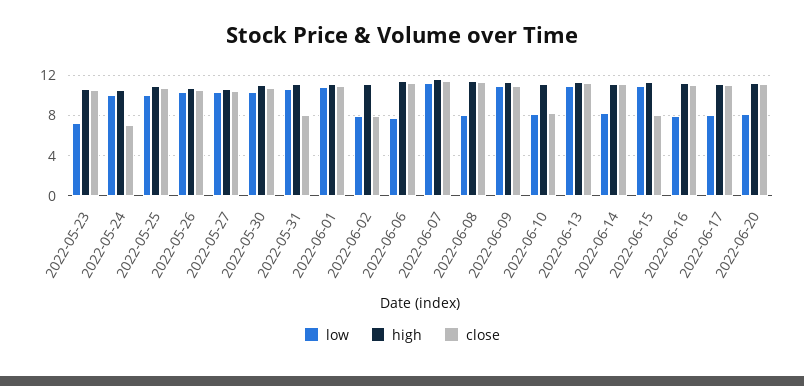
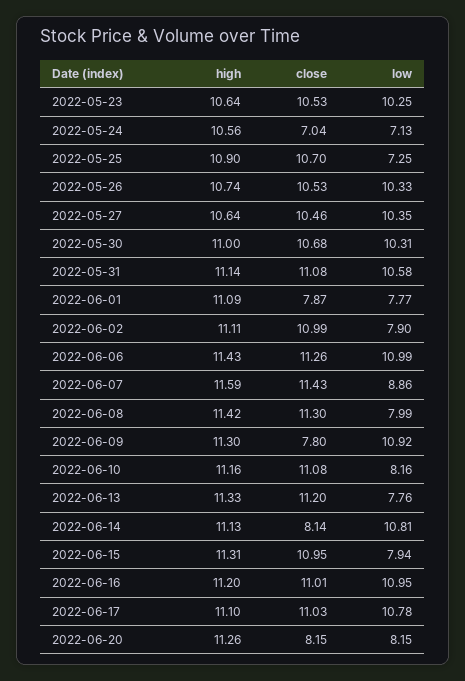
low, 2022-05-23: 7 -> 10.25
low, 2022-05-24: 10 -> 7.13
low, 2022-05-25: 10 -> 7.25
close, 2022-05-31: 8 -> 11.08
low, 2022-06-01: 11 -> 7.77
close, 2022-06-01: 11 -> 7.87
close, 2022-06-02: 8 -> 10.99
low, 2022-06-06: 8 -> 10.99
low, 2022-06-07: 11 -> 8.86
close, 2022-06-09: 11 -> 7.8
close, 2022-06-10: 8 -> 11.08
low, 2022-06-13: 11 -> 7.76
low, 2022-06-14: 8 -> 10.81
close, 2022-06-14: 11 -> 8.14
low, 2022-06-15: 11 -> 7.94
close, 2022-06-15: 8 -> 10.95
low, 2022-06-16: 8 -> 10.95
low, 2022-06-17: 8 -> 10.78
close, 2022-06-20: 11 -> 8.15

